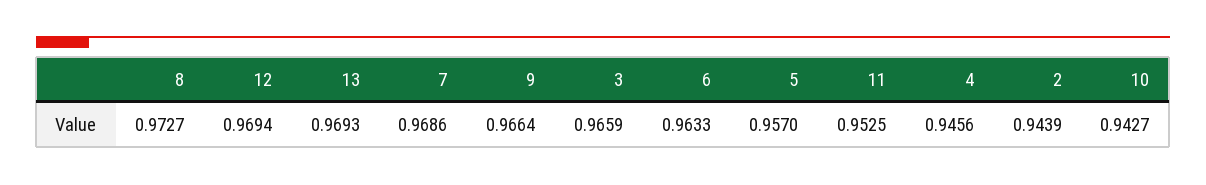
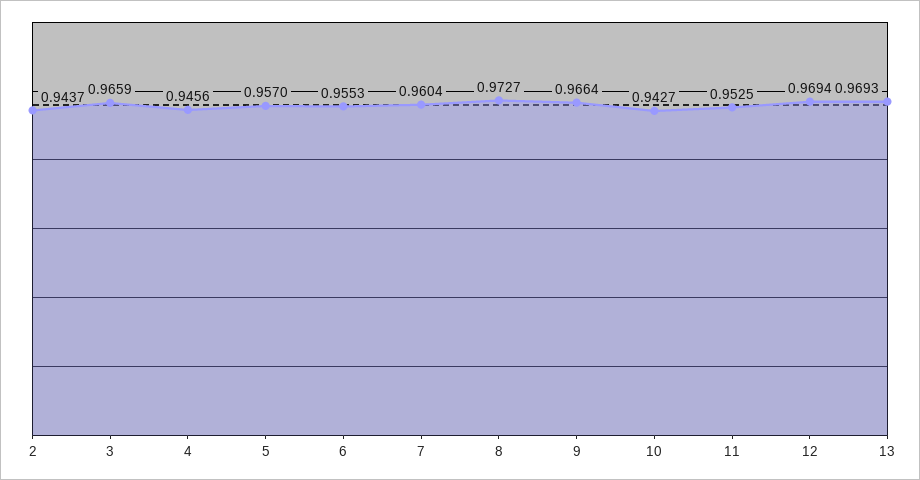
7: 0.9686 -> 0.9604
6: 0.9633 -> 0.9553
2: 0.9439 -> 0.9437

